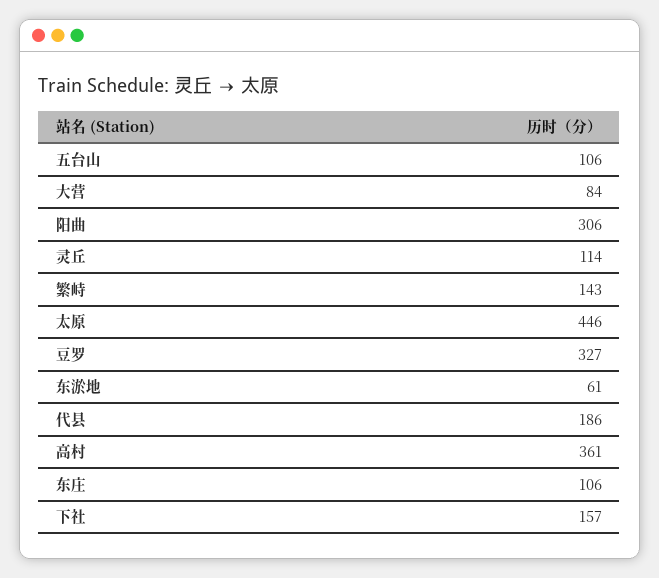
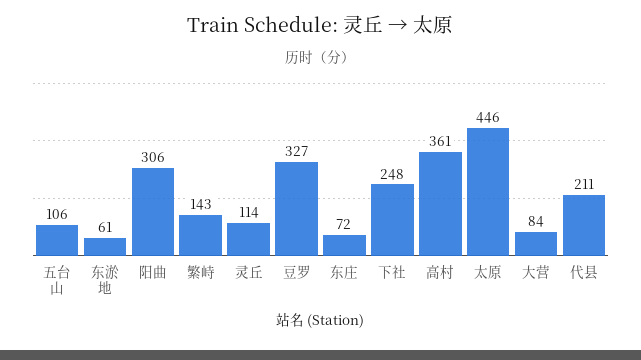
代县: 186 -> 211
东庄: 106 -> 72
下社: 157 -> 248

